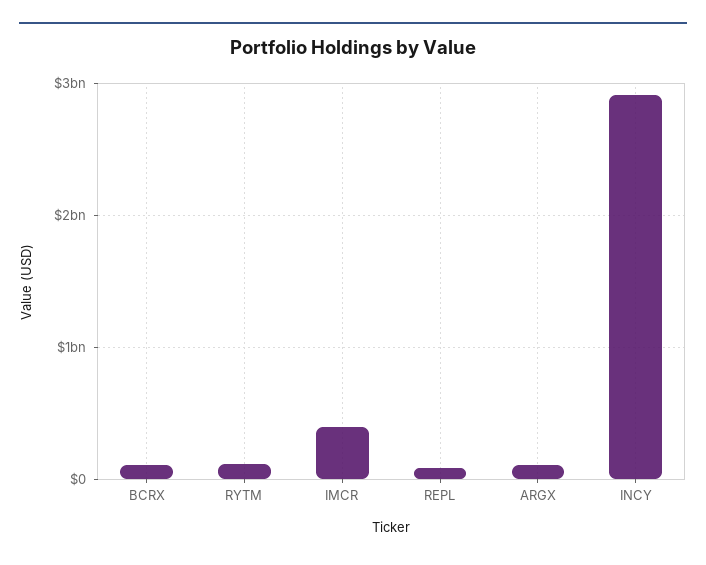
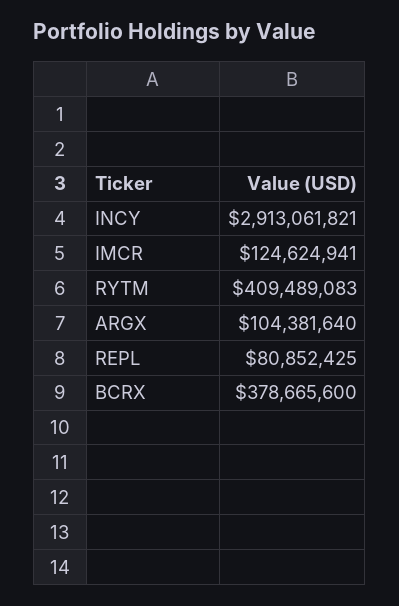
BCRX: 100000000 -> 378665600
RYTM: 100000000 -> 409489083
IMCR: 400000000 -> 124624941

